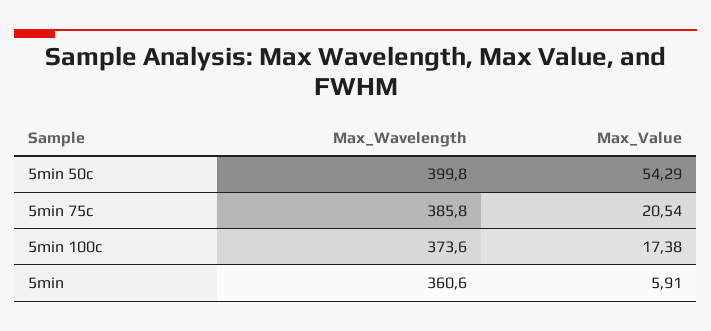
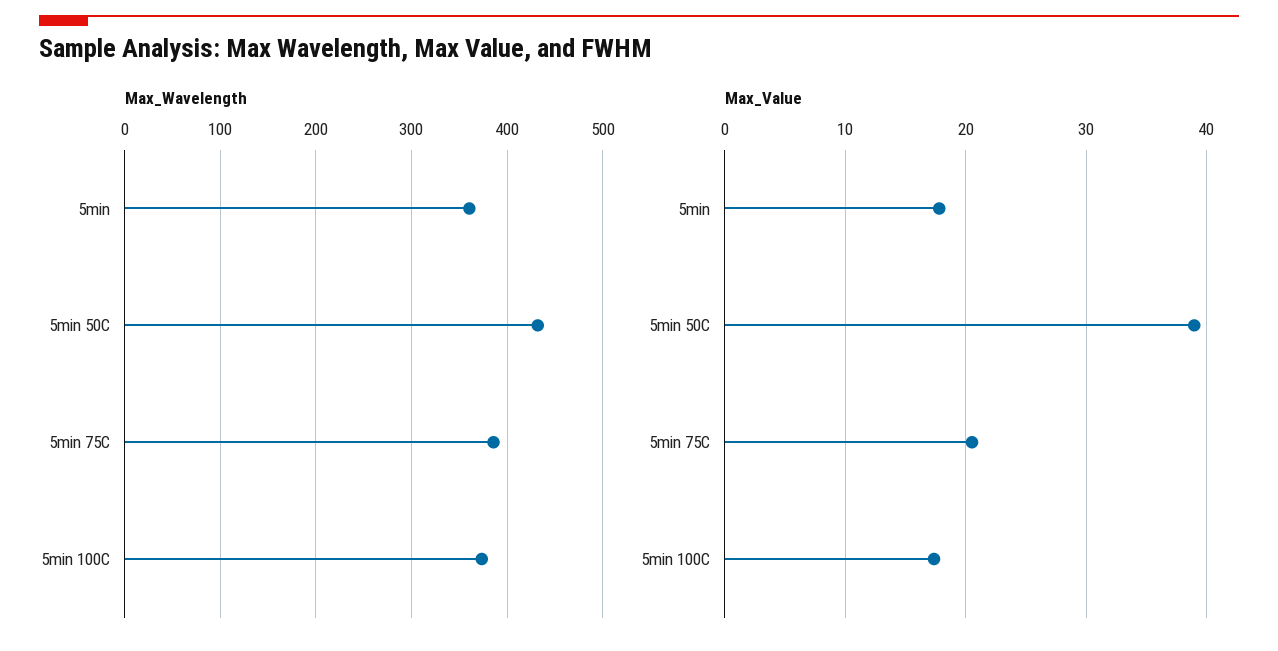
Max_Wavelength, 5min 50c: 399.8 -> 430
Max_Value, 5min 50c: 54.29 -> 39
Max_Value, 5min: 5.91 -> 18

